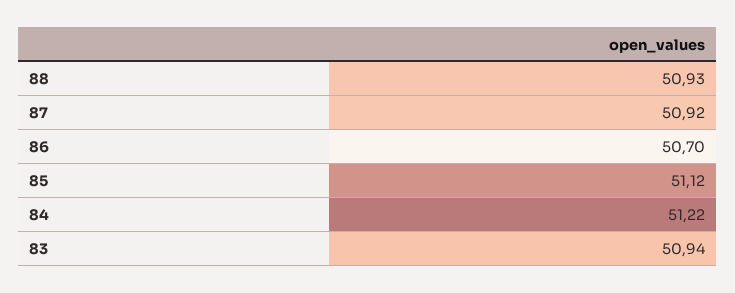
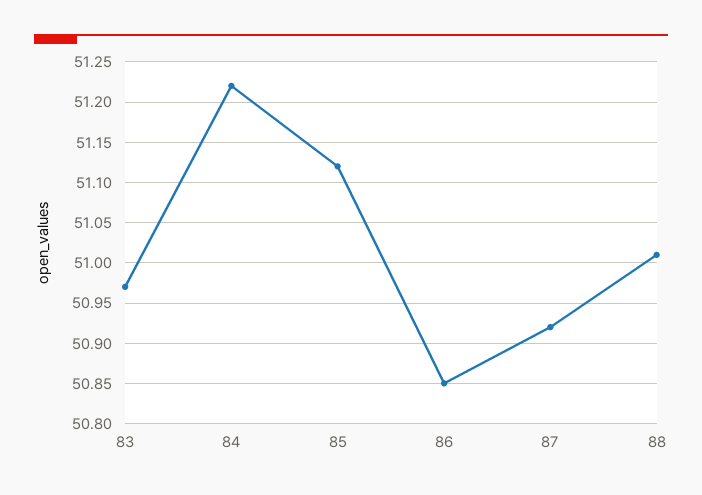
88: 50.93 -> 51.01
86: 50.7 -> 50.85
83: 50.94 -> 50.97

